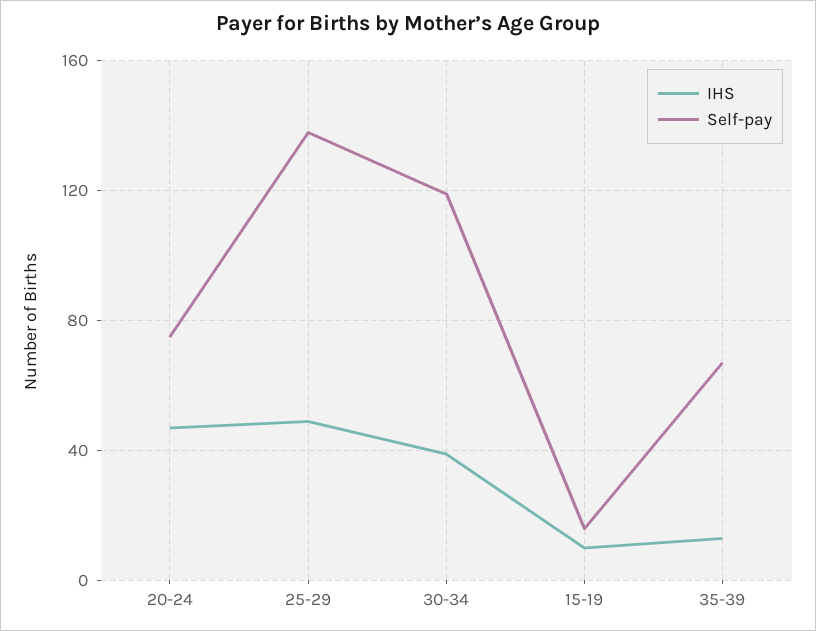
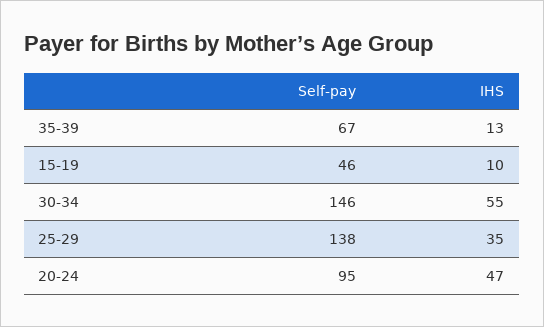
Self-pay, 20-24: 75 -> 95
IHS, 25-29: 50 -> 35
IHS, 30-34: 40 -> 55
Self-pay, 30-34: 120 -> 146
Self-pay, 15-19: 15 -> 46

